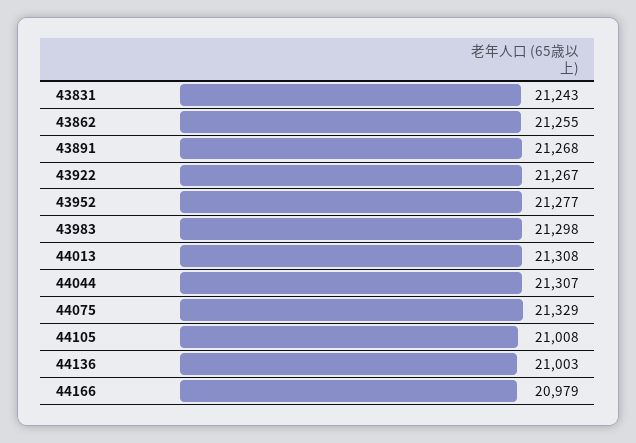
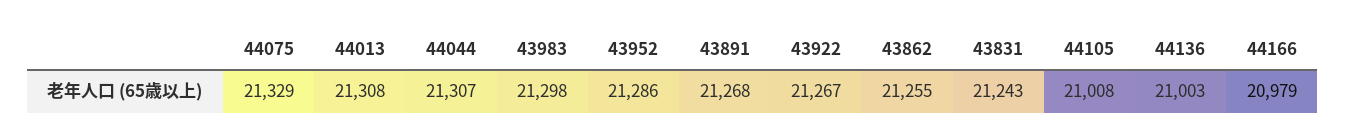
43952: 21277 -> 21286

